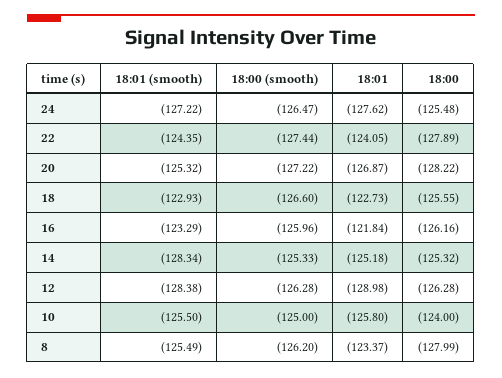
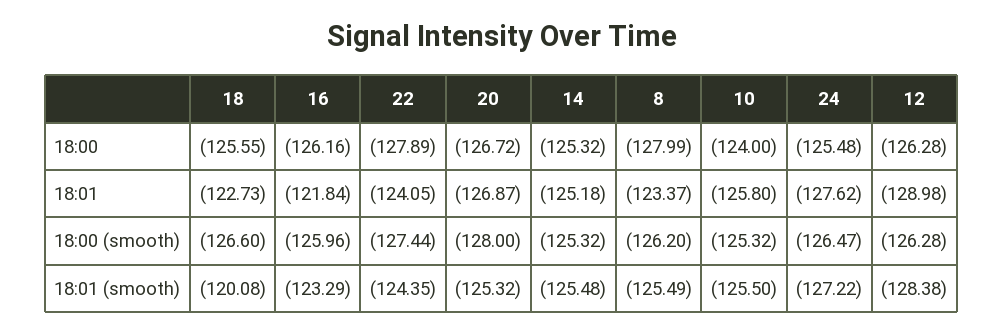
18:00 (smooth), 20: -127.22 -> -128
18:00, 20: -128.22 -> -126.72
18:01 (smooth), 18: -122.93 -> -120.08
18:01 (smooth), 14: -128.34 -> -125.48
18:00 (smooth), 14: -125.33 -> -125.32
18:00 (smooth), 10: -125 -> -125.32

